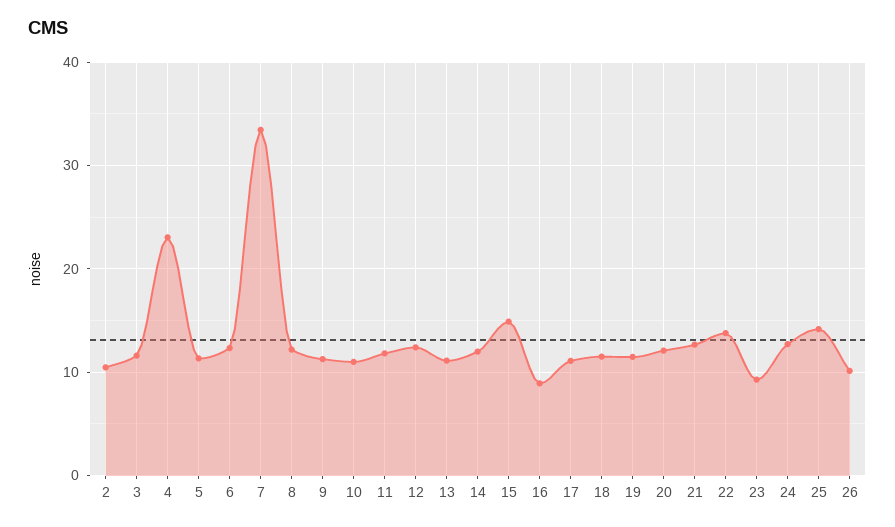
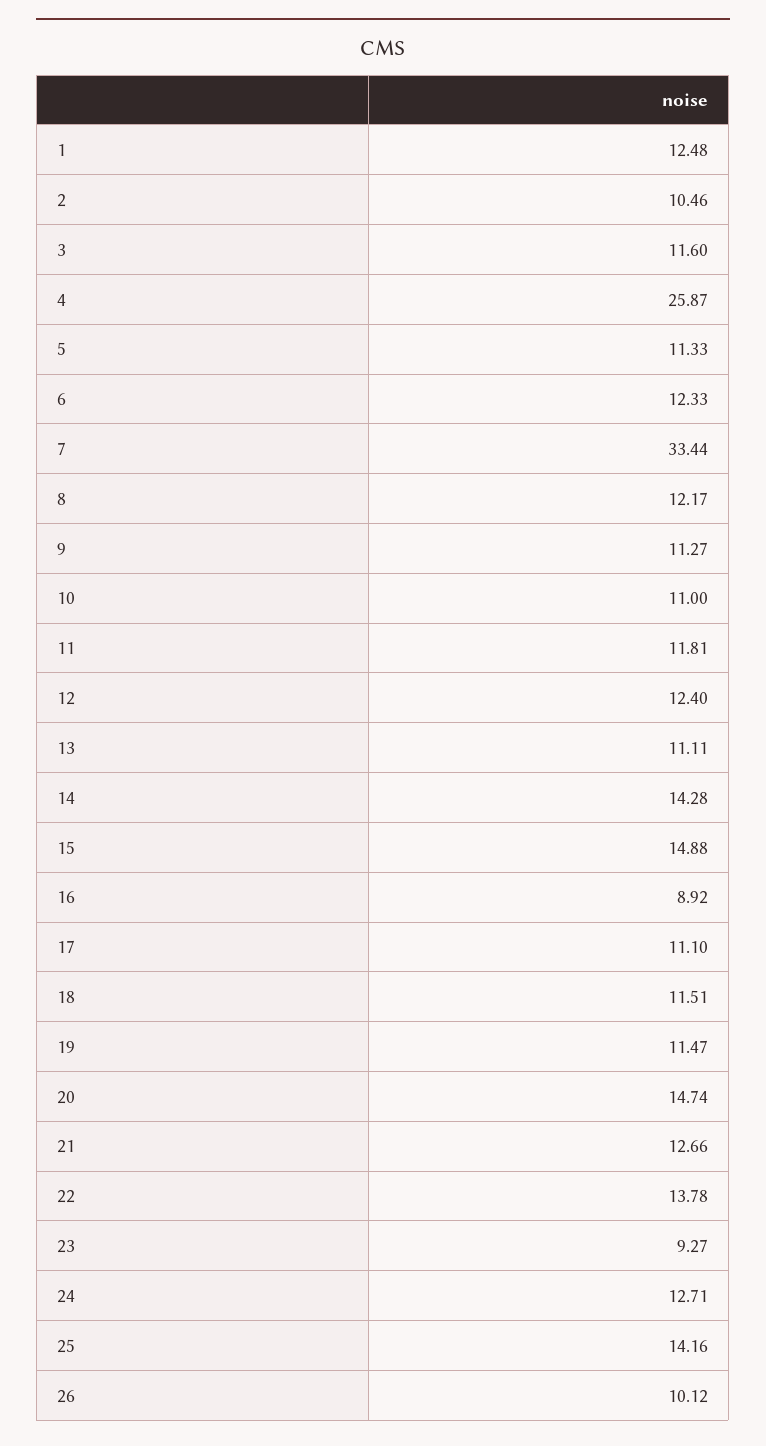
4: 23 -> 25.87
14: 12 -> 14.28
20: 12 -> 14.74
1: none -> 12.48

